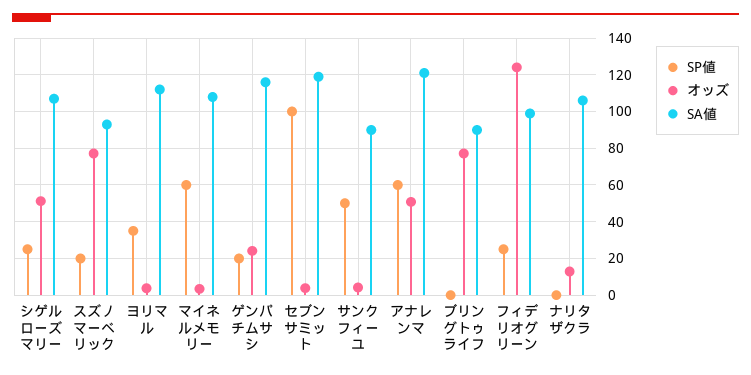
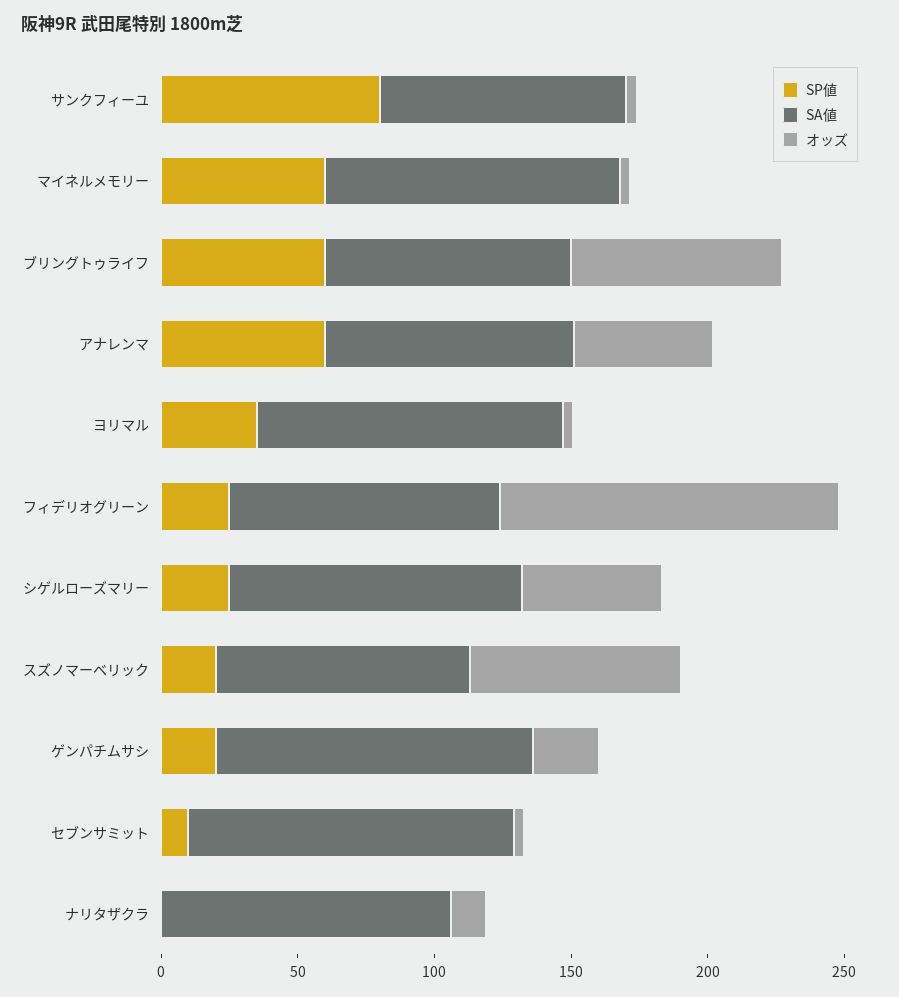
SP値, セブンサミット: 100 -> 10
SP値, サンクフィーユ: 50 -> 80
SA値, アナレンマ: 120 -> 90
SP値, ブリングトゥライフ: 0 -> 60

